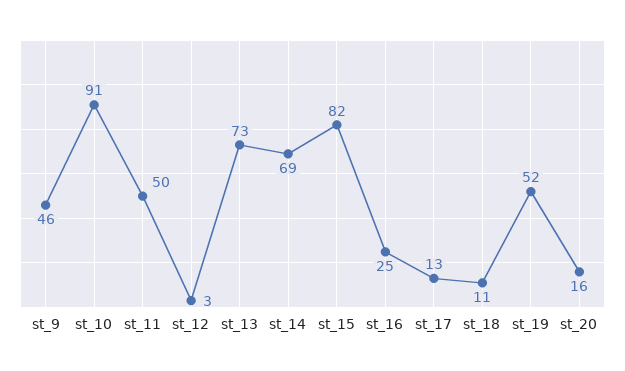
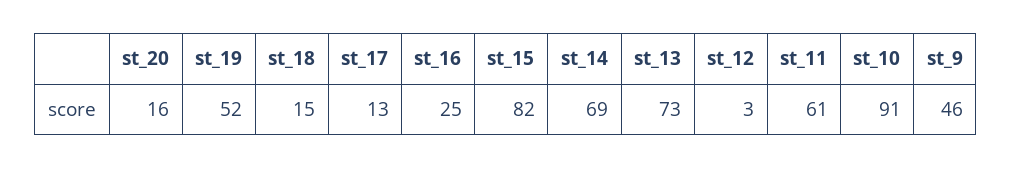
st_11: 50 -> 61
st_18: 11 -> 15

